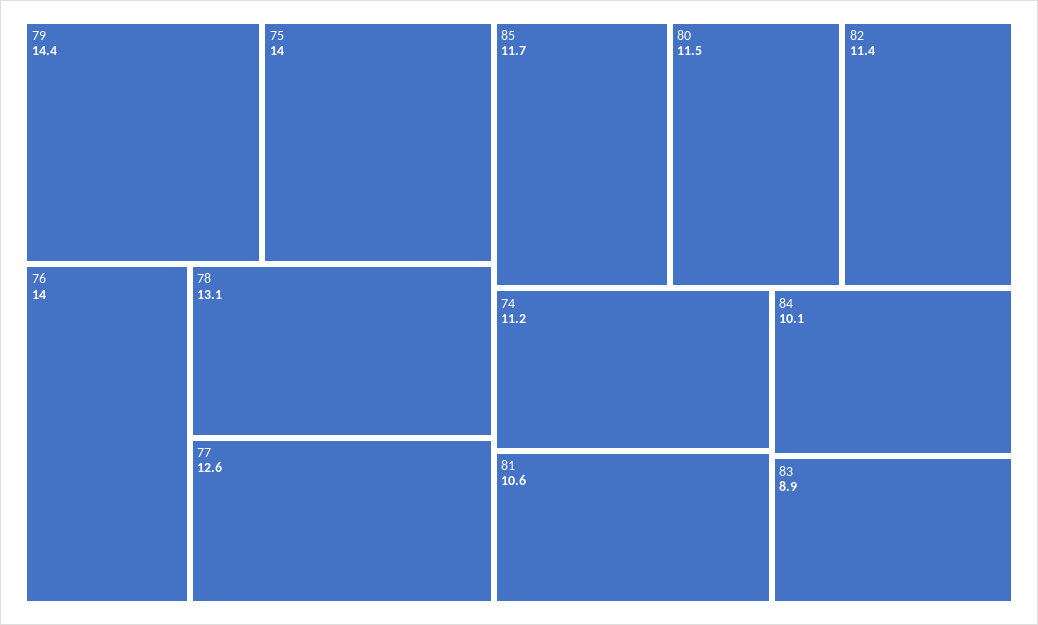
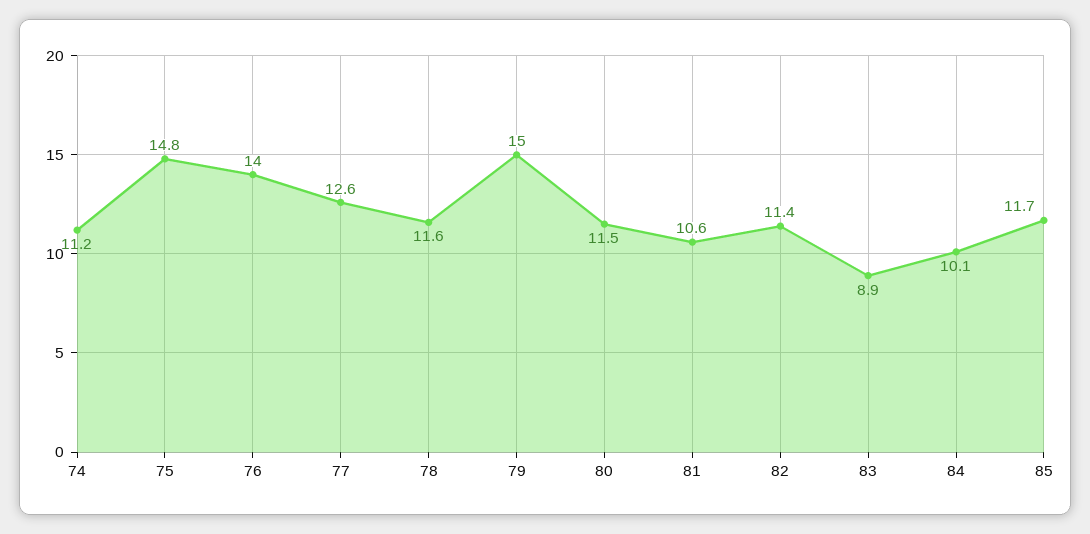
79: 14.4 -> 15
75: 14 -> 14.8
78: 13.1 -> 11.6

